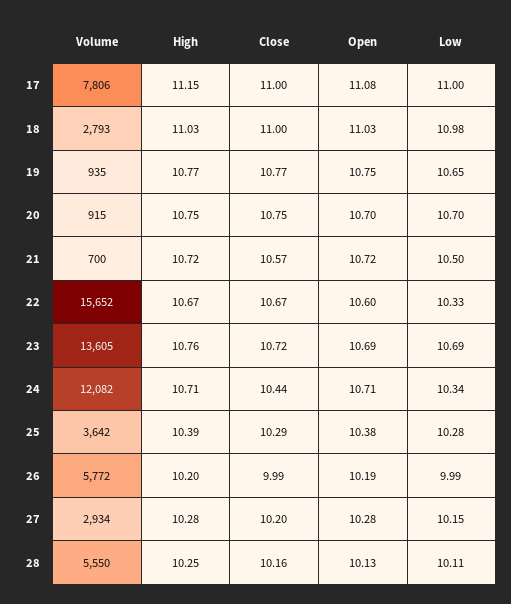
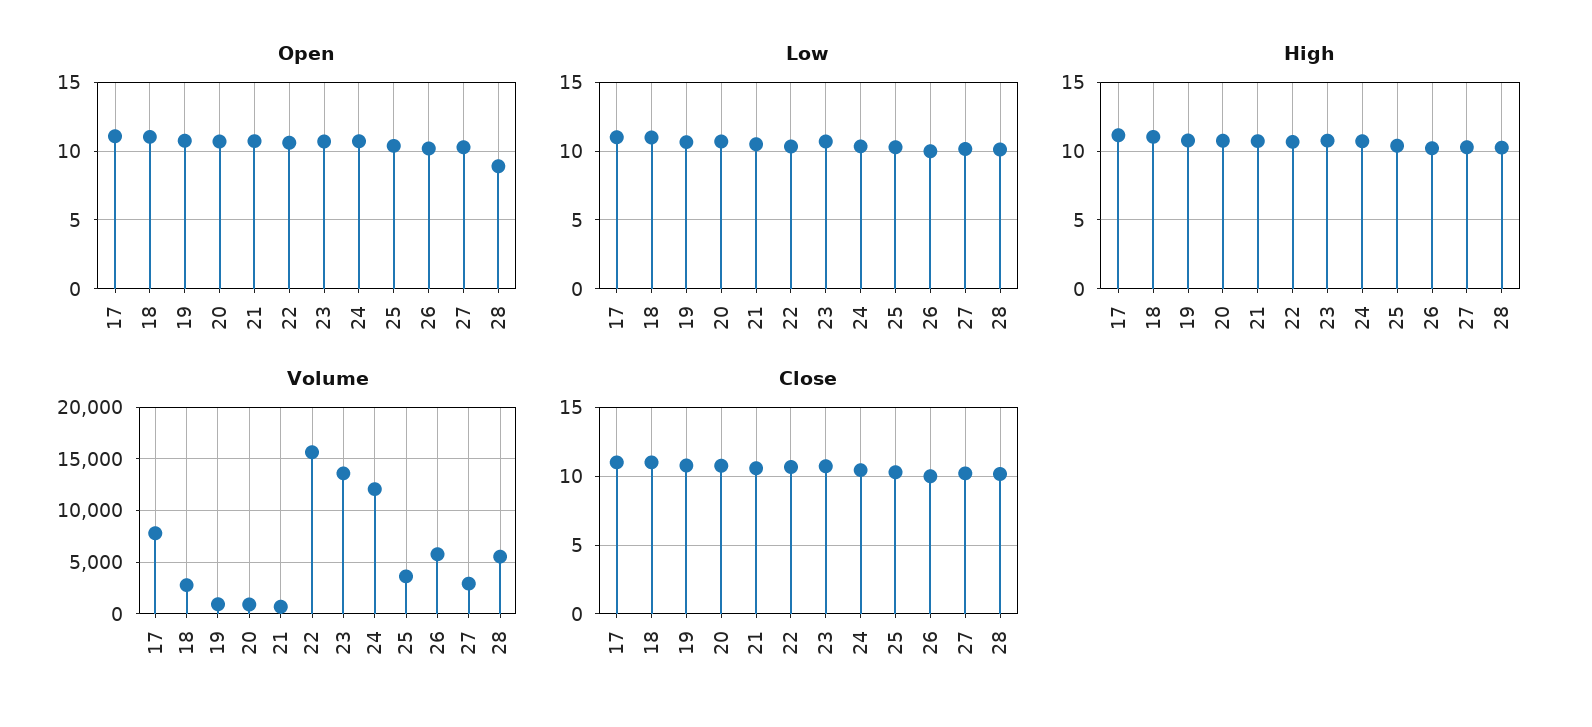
Open, 28: 10.13 -> 9

